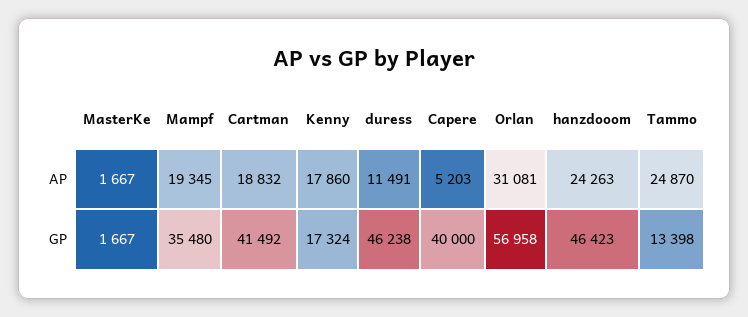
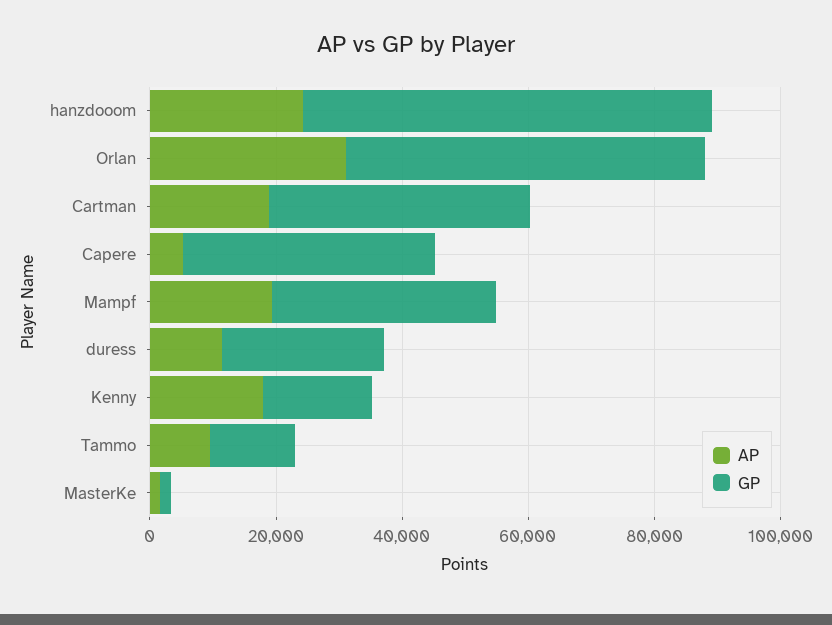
AP, Tammo: 24870 -> 10000
GP, duress: 46238 -> 25000
GP, hanzdooom: 46423 -> 65000

